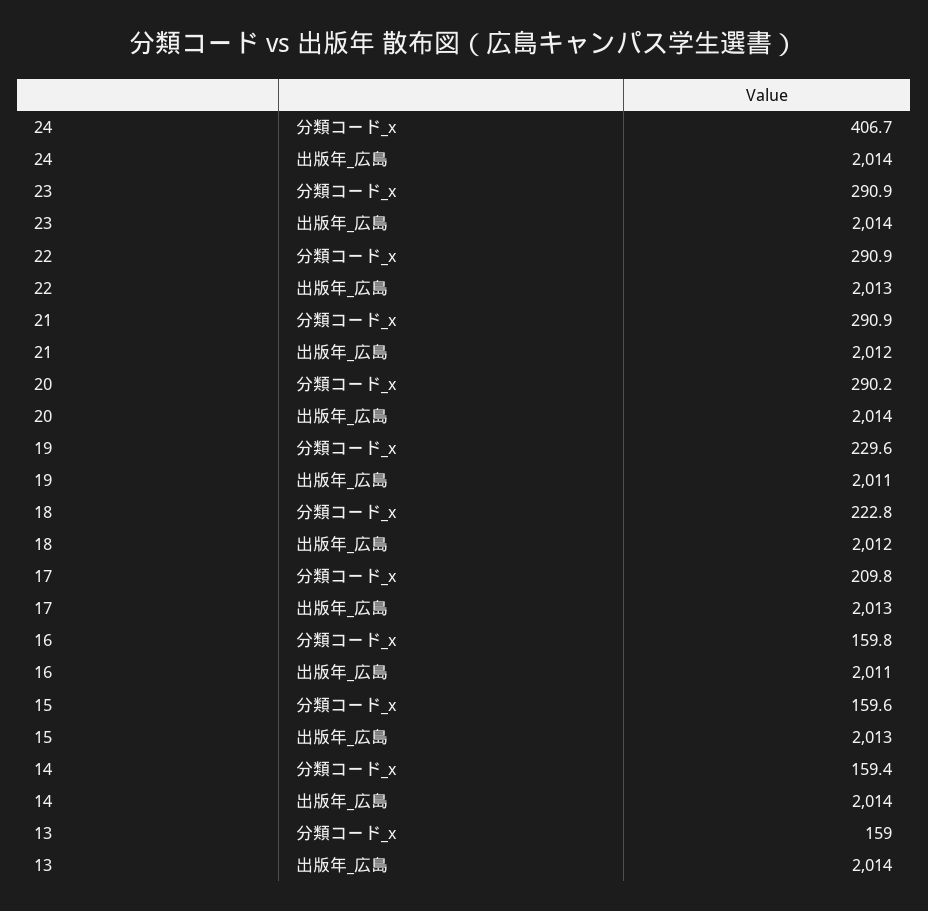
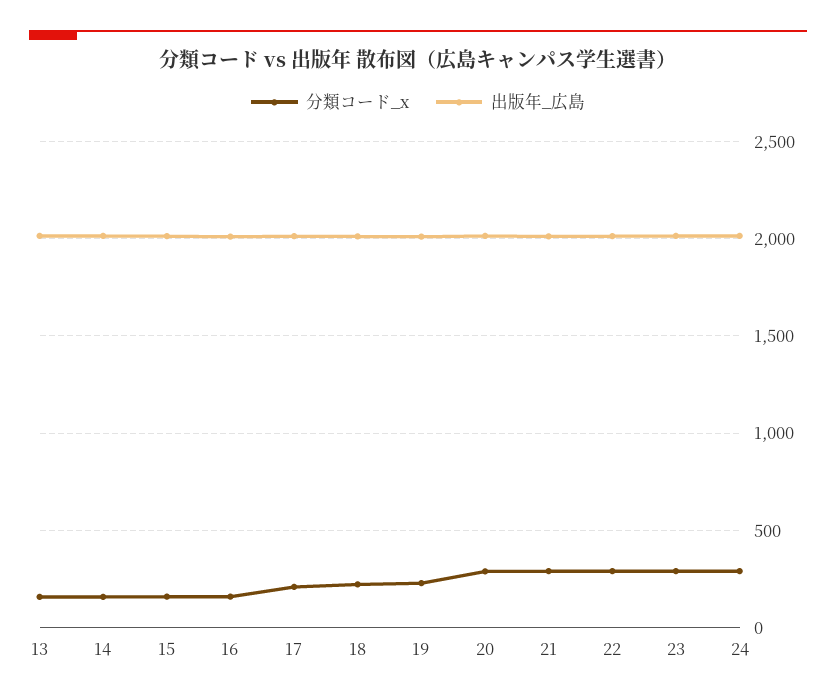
分類コード_x, 24: 406.7 -> 300

